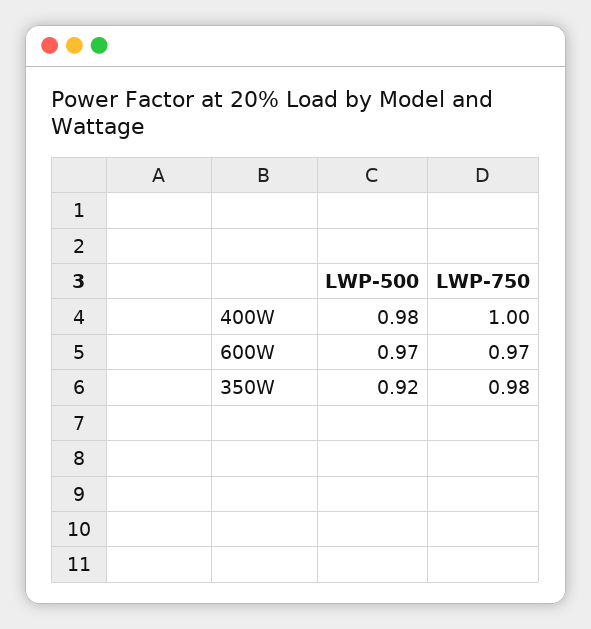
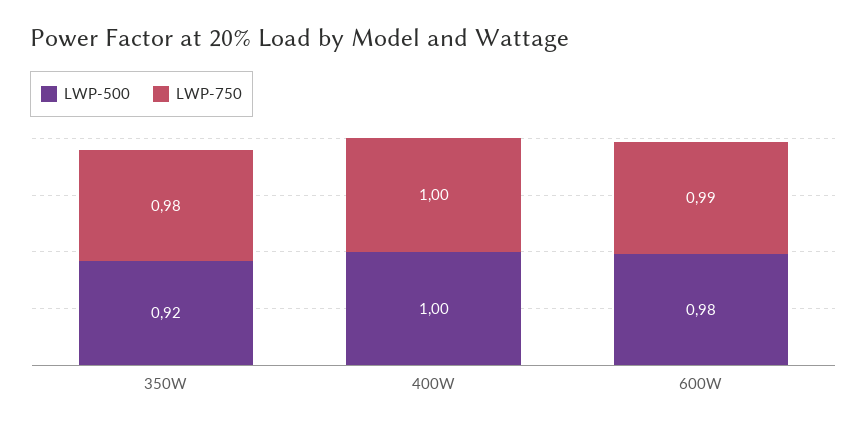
LWP-500, 400W: 0.98 -> 1
LWP-500, 600W: 0.97 -> 0.98
LWP-750, 600W: 0.97 -> 0.99

